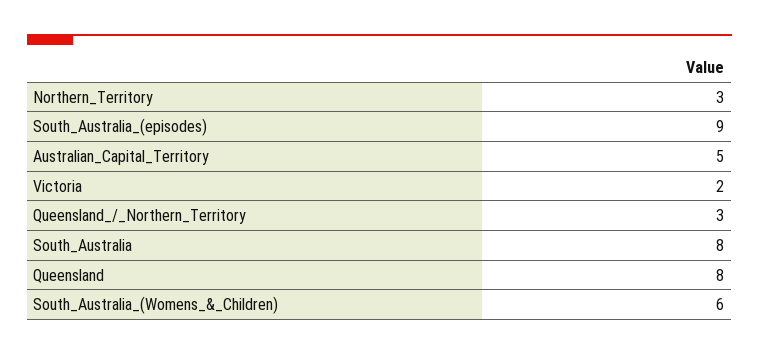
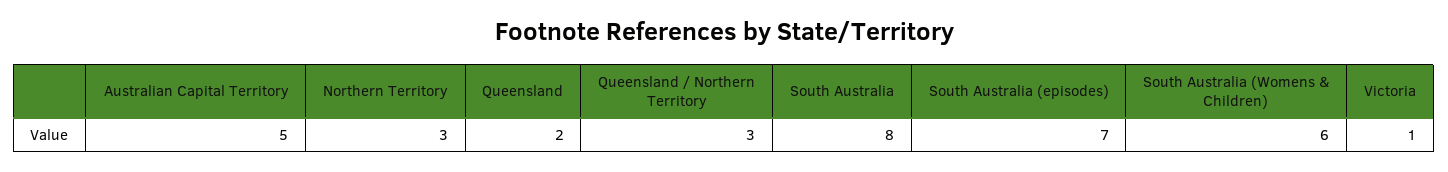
South_Australia_(episodes): 9 -> 7
Victoria: 2 -> 1
Queensland: 8 -> 2

